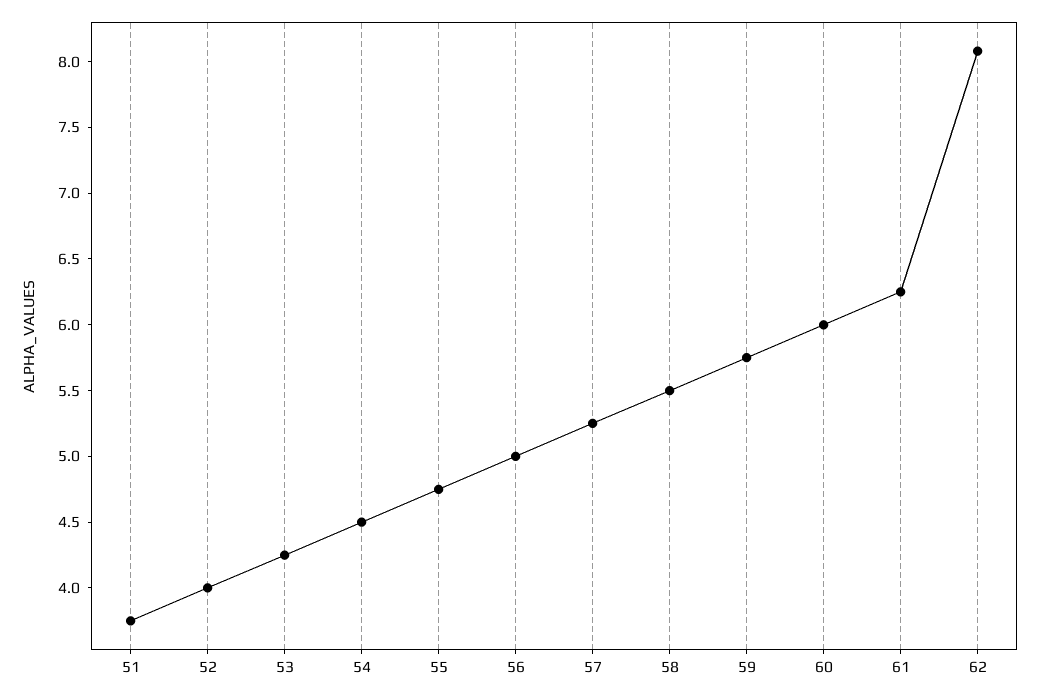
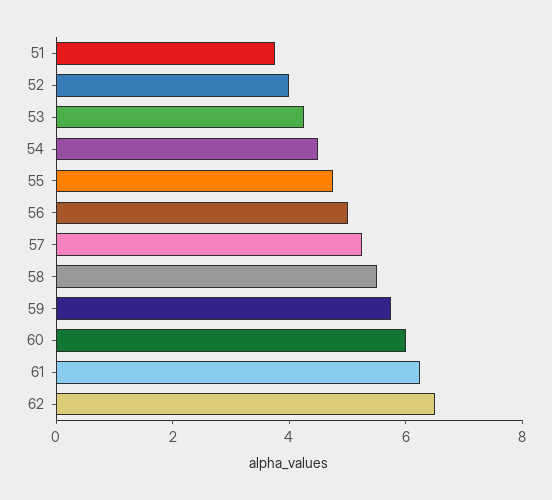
62: 8.1 -> 6.5

